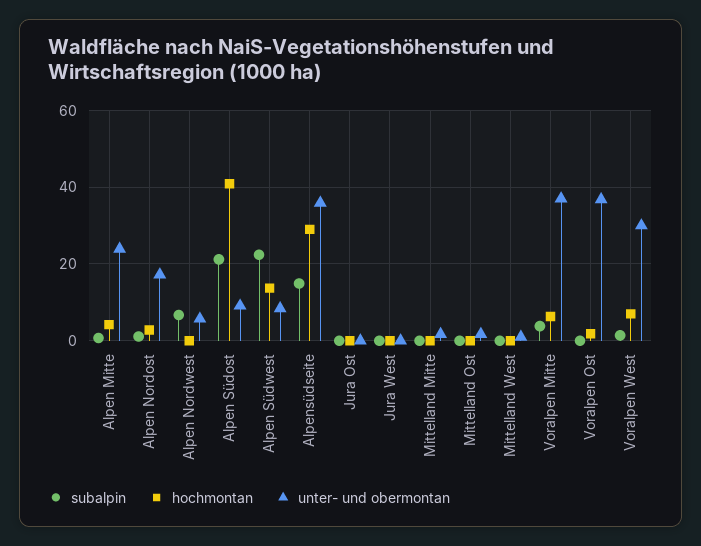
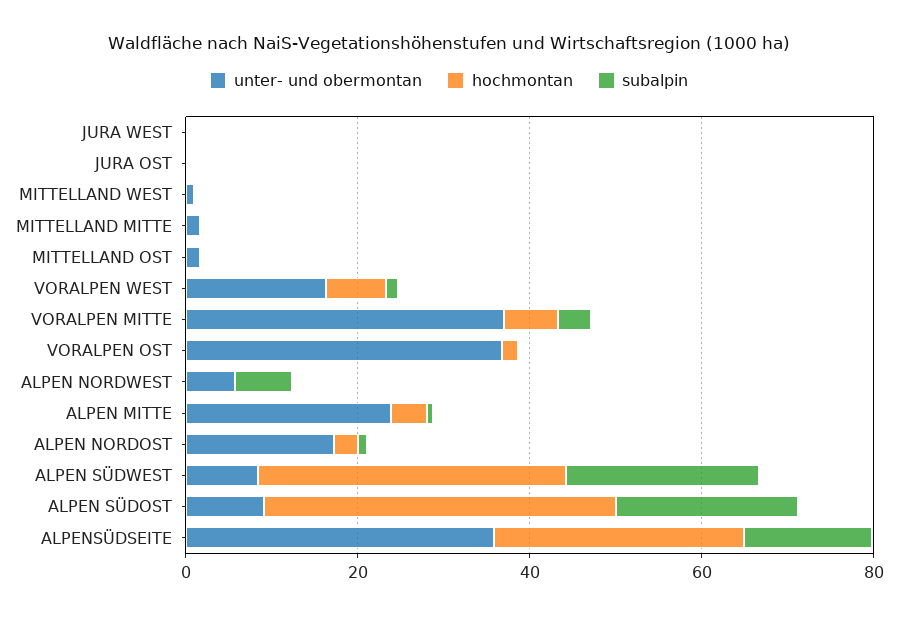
hochmontan, Alpen Südwest: 14 -> 35
unter- und obermontan, Voralpen West: 30 -> 15

